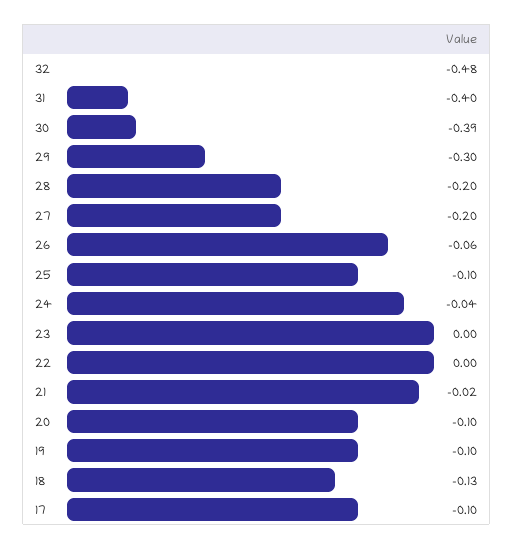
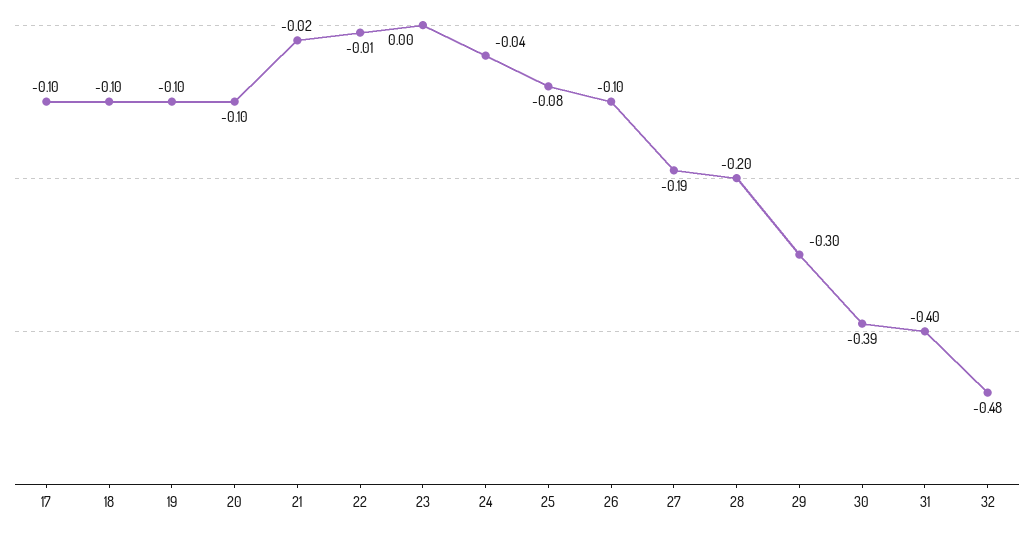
27: -0.2 -> -0.19
26: -0.06 -> -0.1
25: -0.1 -> -0.08
22: 0 -> -0.01
18: -0.13 -> -0.1

